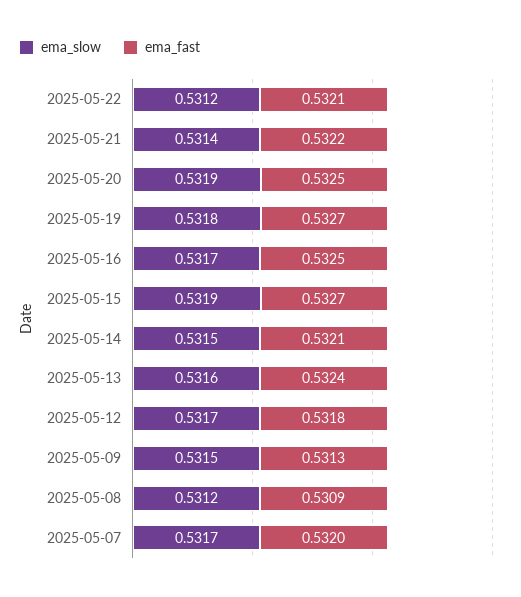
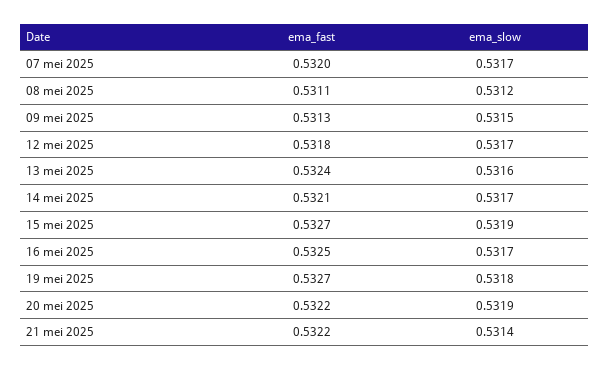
ema_slow, 2025-05-22: 0.5312 -> none
ema_fast, 2025-05-22: 0.5321 -> none
ema_fast, 2025-05-20: 0.5325 -> 0.5322
ema_slow, 2025-05-14: 0.5315 -> 0.5317
ema_fast, 2025-05-08: 0.5309 -> 0.5311

